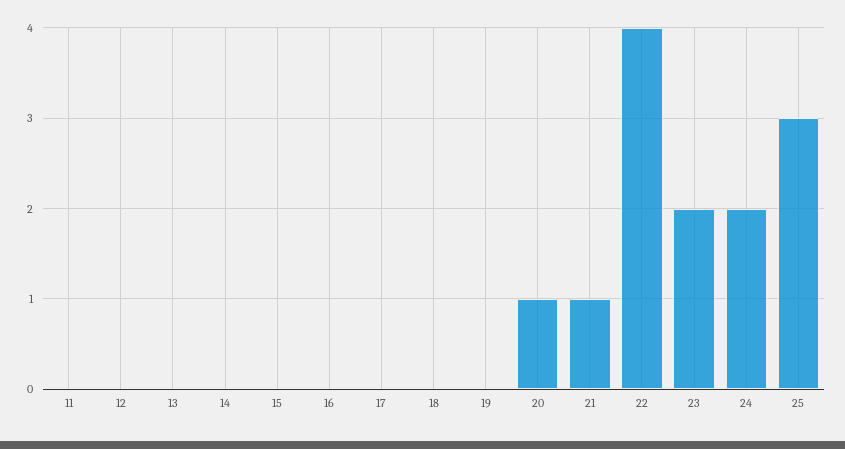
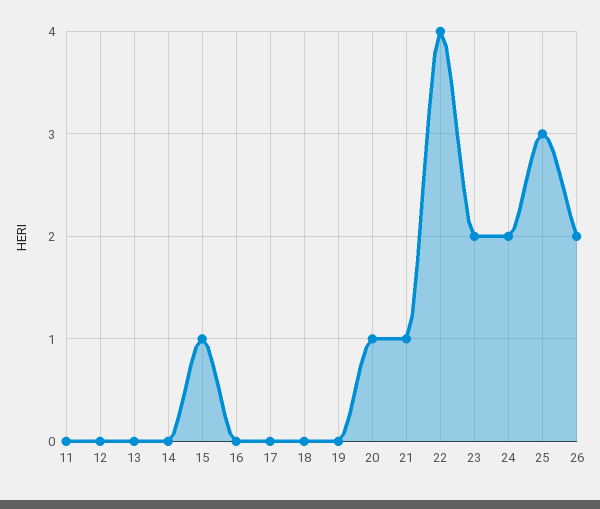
15: 0 -> 1
26: none -> 2

